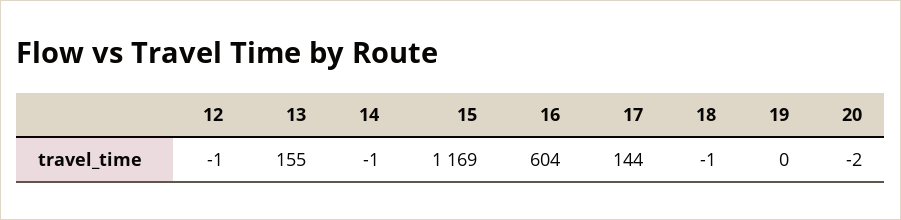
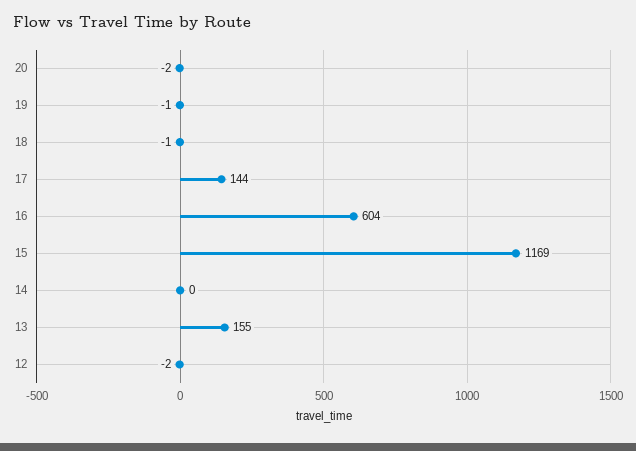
12: -1 -> -2
14: -1 -> 0
19: 0 -> -1

